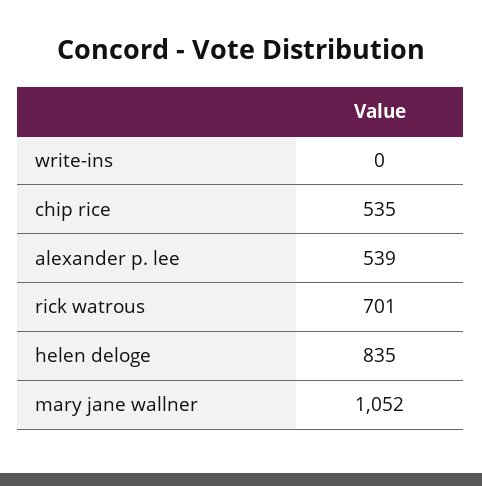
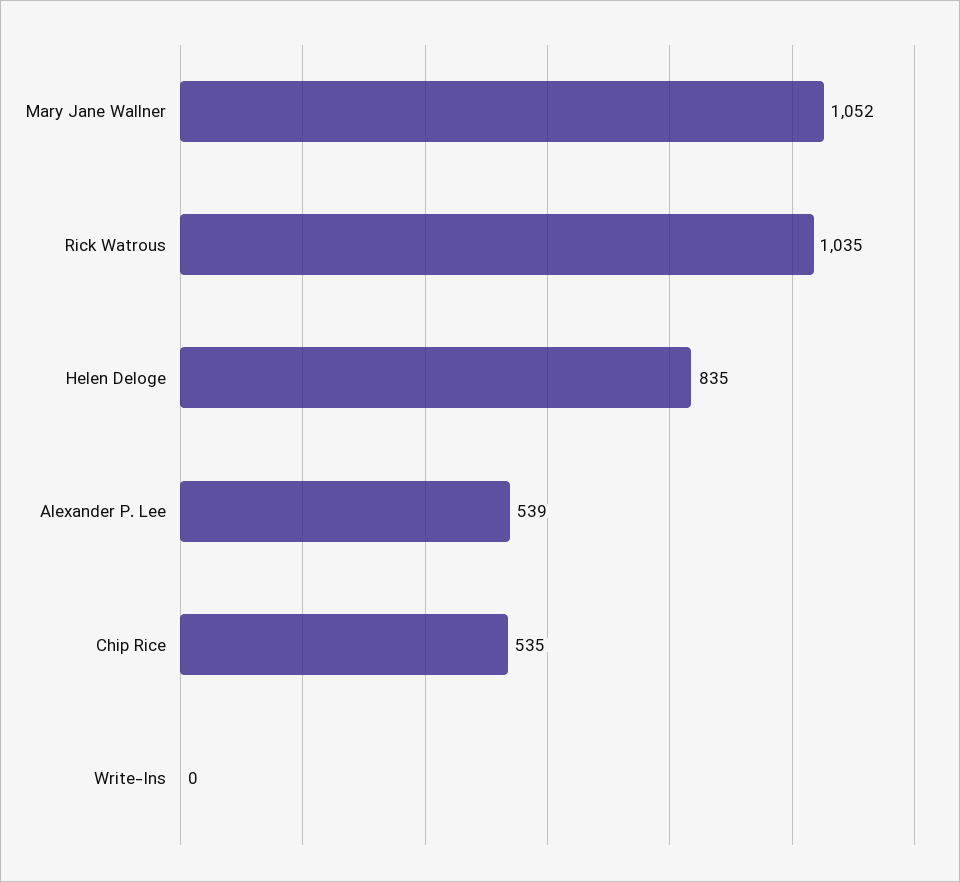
rick watrous: 701 -> 1035

